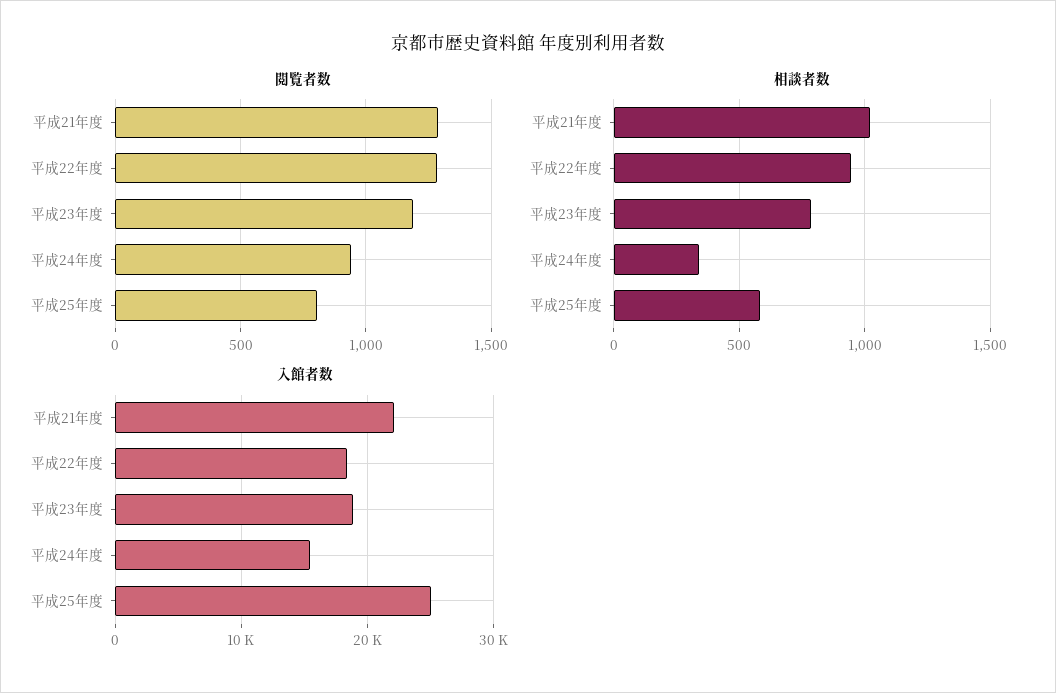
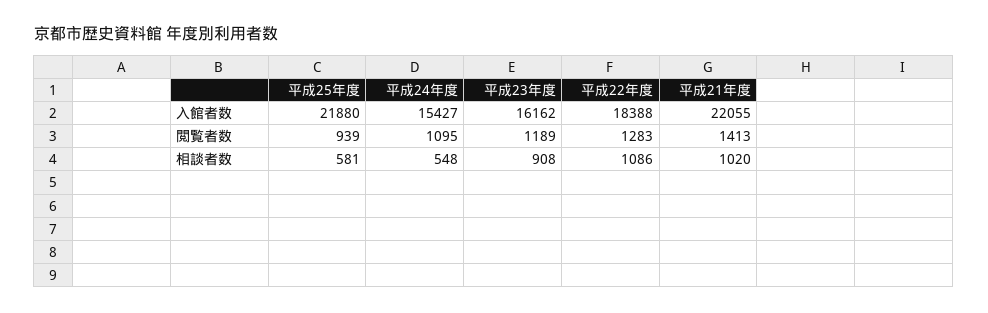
閲覧者数, 平成21年度: 1300 -> 1413
閲覧者数, 平成24年度: 950 -> 1095
閲覧者数, 平成25年度: 800 -> 939
相談者数, 平成22年度: 950 -> 1086
相談者数, 平成23年度: 800 -> 908
相談者数, 平成24年度: 350 -> 548
入館者数, 平成23年度: 19000 -> 16162
入館者数, 平成25年度: 25000 -> 21880

